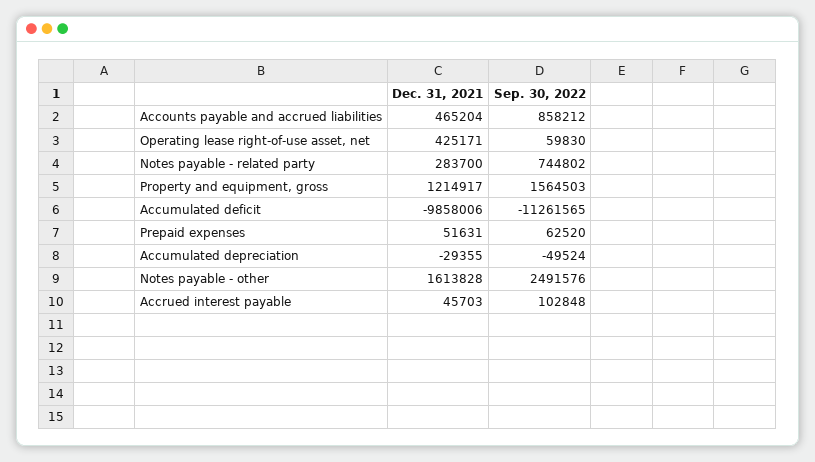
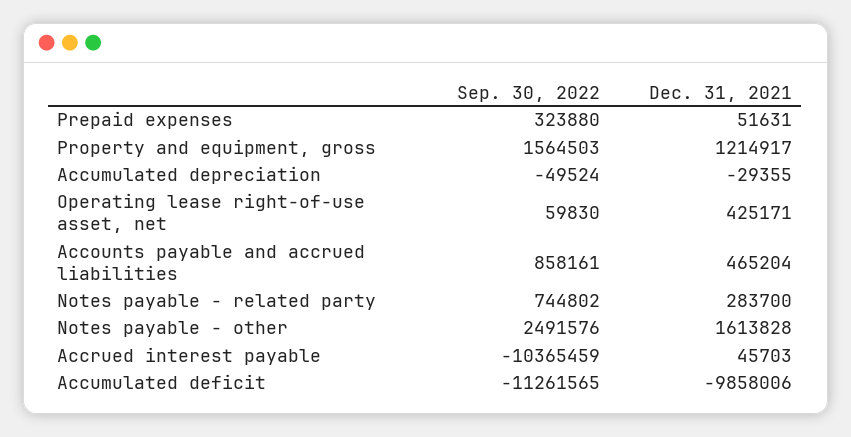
Sep. 30, 2022, Accounts payable and accrued liabilities: 858212 -> 858161
Sep. 30, 2022, Prepaid expenses: 62520 -> 323880
Sep. 30, 2022, Accrued interest payable: 102848 -> -10365459

